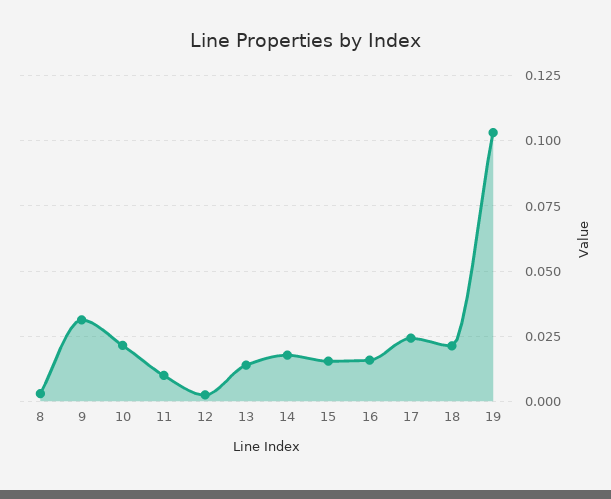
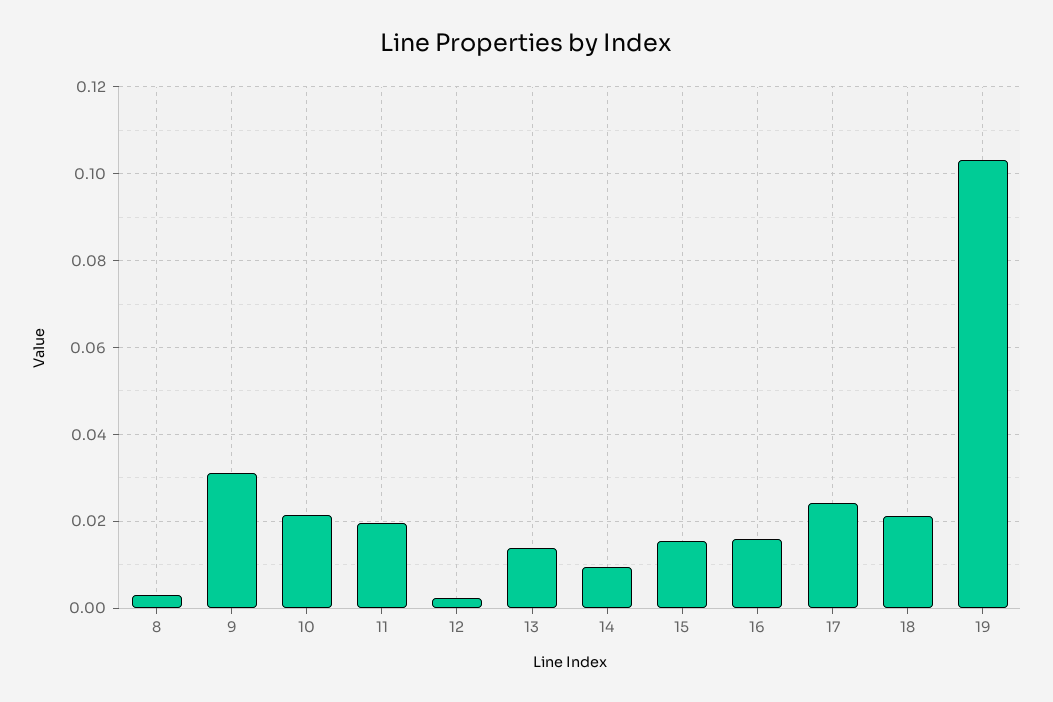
11: 0.01 -> 0.02
14: 0.0175 -> 0.01

